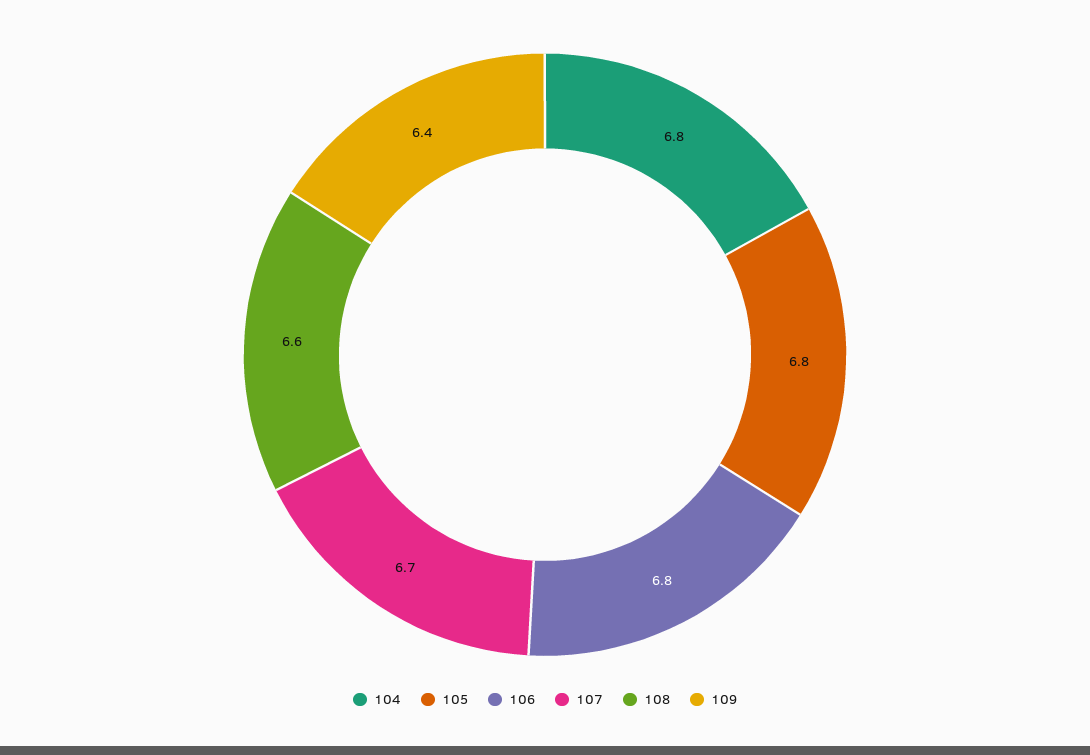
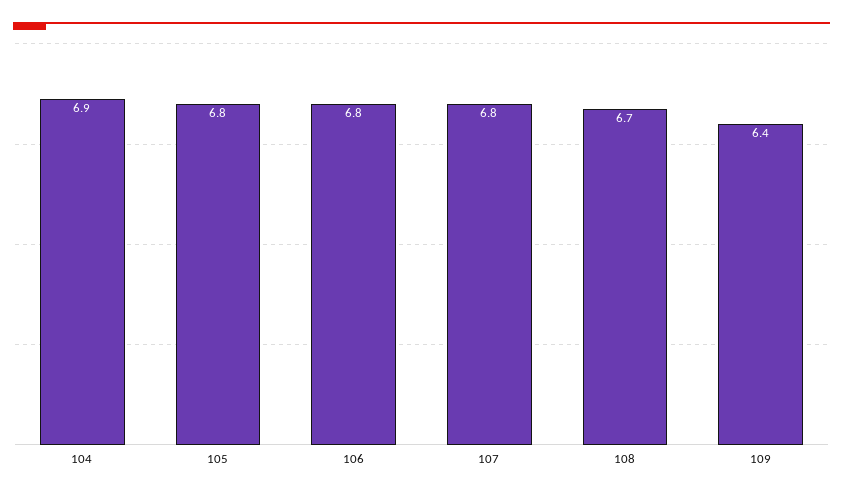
104: 6.8 -> 6.9
107: 6.7 -> 6.8
108: 6.6 -> 6.7

